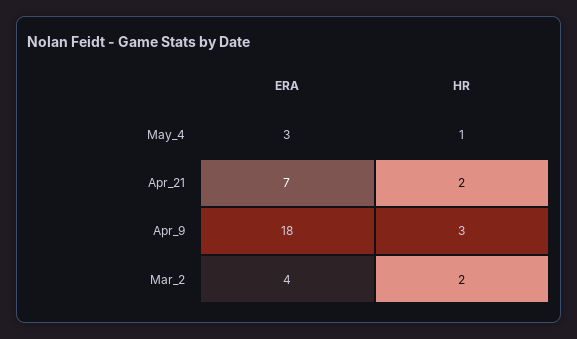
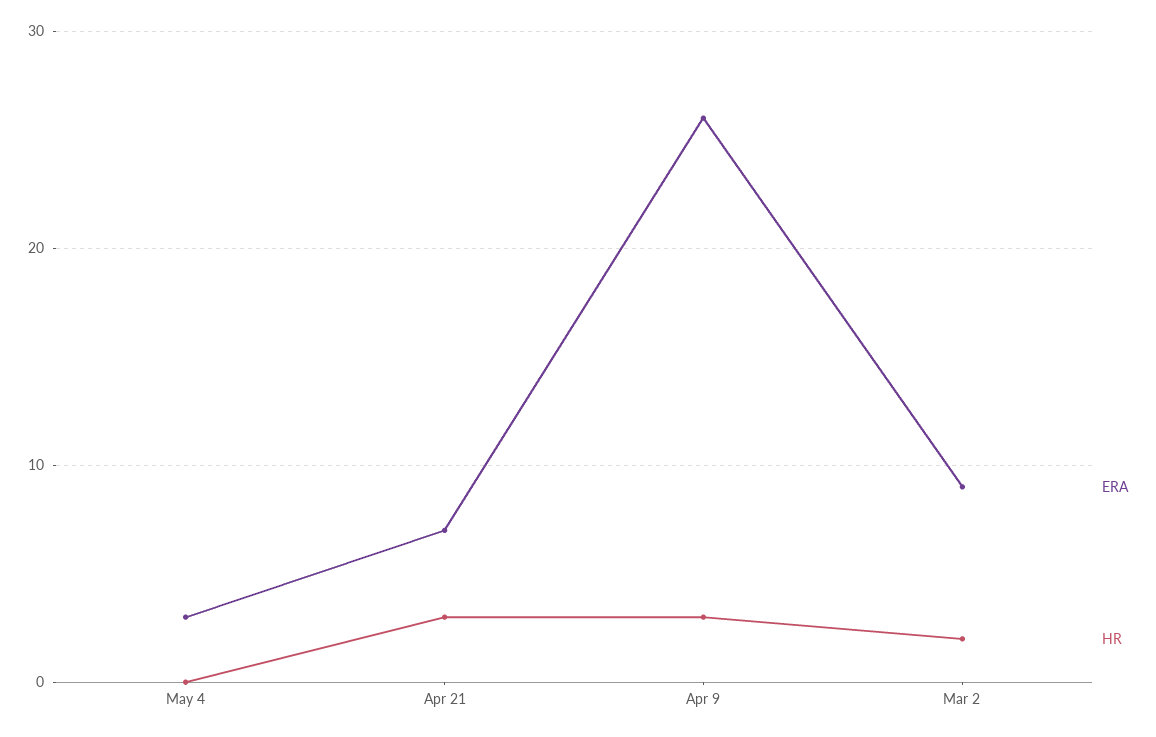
HR, May_4: 1 -> 0
HR, Apr_21: 2 -> 3
ERA, Apr_9: 18 -> 26
ERA, Mar_2: 4 -> 9

